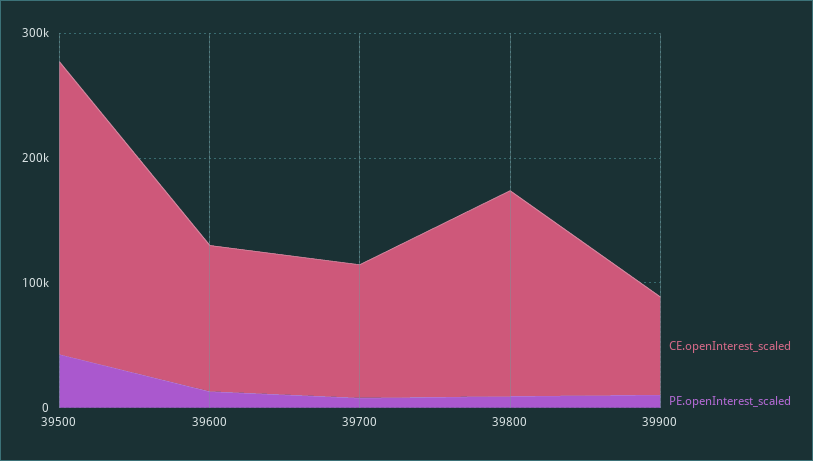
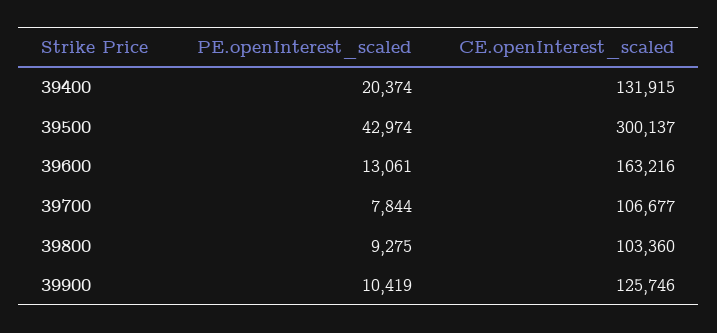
CE.openInterest_scaled, 39500: 240000 -> 300137
CE.openInterest_scaled, 39600: 120000 -> 163216
CE.openInterest_scaled, 39800: 160000 -> 103360
CE.openInterest_scaled, 39900: 80000 -> 125746
PE.openInterest_scaled, 39400: none -> 20374
CE.openInterest_scaled, 39400: none -> 131915

